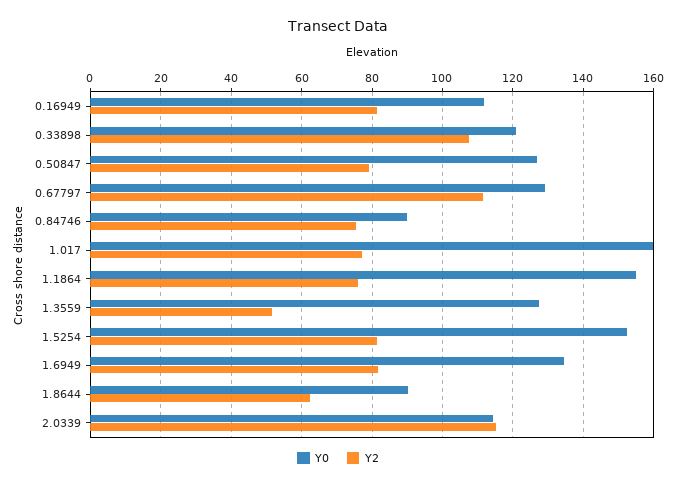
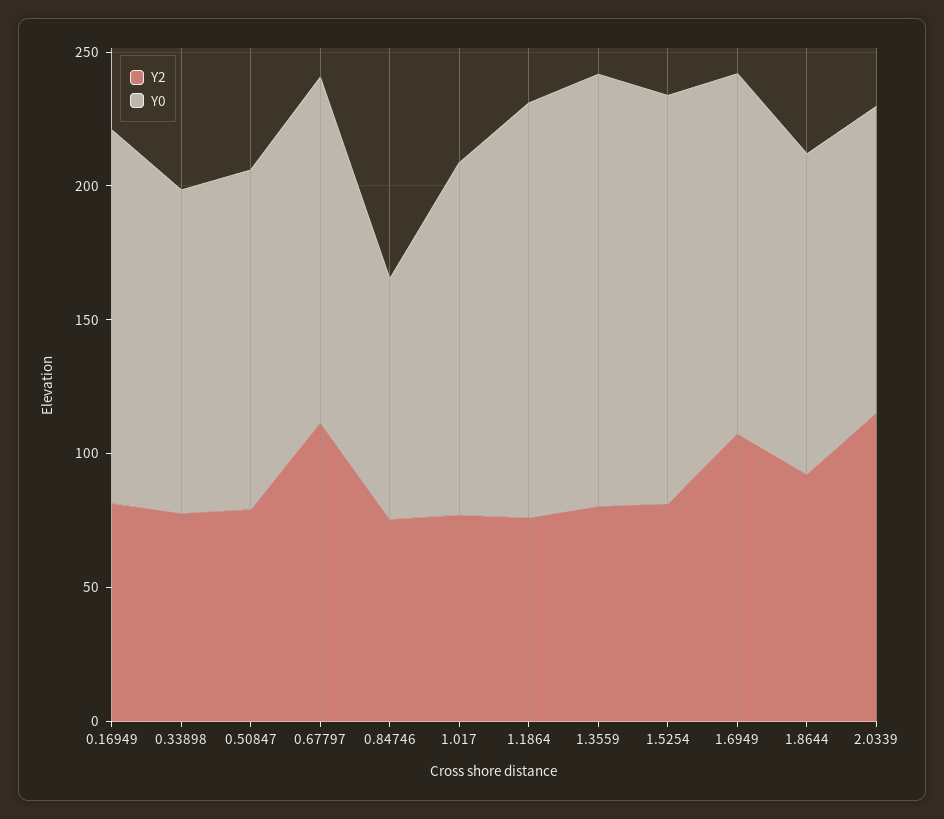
Y0, 0.16949: 112 -> 140
Y2, 0.33898: 108 -> 80
Y0, 1.017: 160 -> 130
Y0, 1.3559: 128 -> 160
Y2, 1.3559: 52 -> 80
Y2, 1.6949: 82 -> 110
Y0, 1.8644: 90 -> 120
Y2, 1.8644: 62 -> 90

